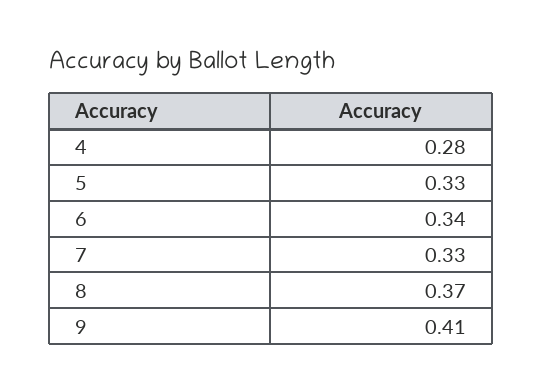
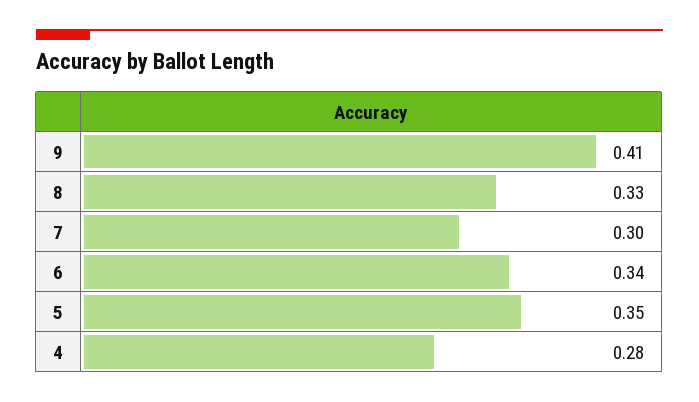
5: 0.33 -> 0.35
7: 0.33 -> 0.3
8: 0.37 -> 0.33

